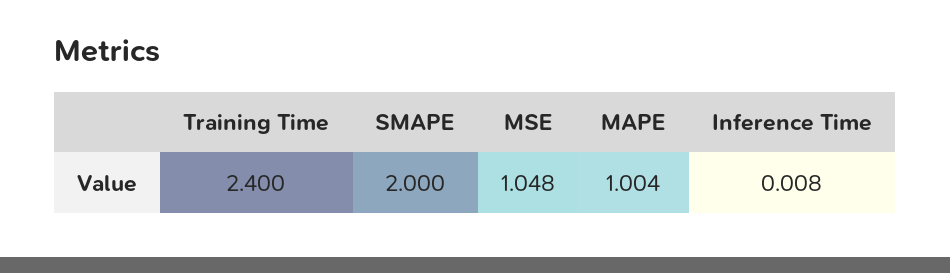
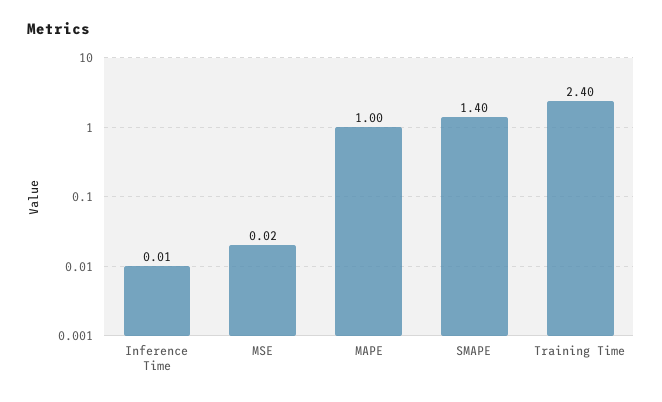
SMAPE: 2 -> 1.4
MSE: 1.048 -> 0.02

